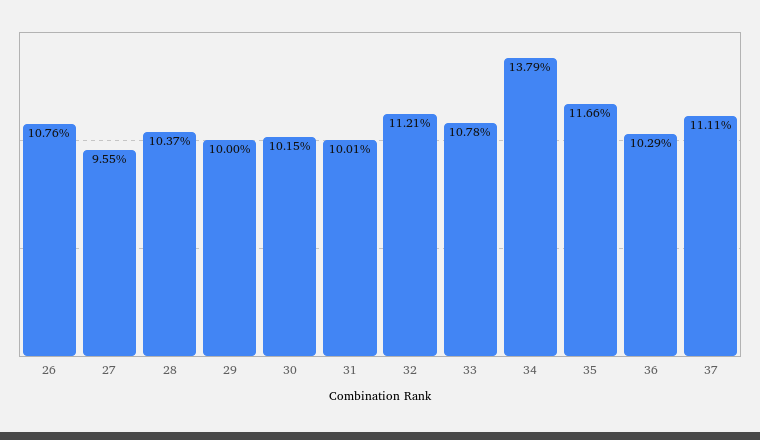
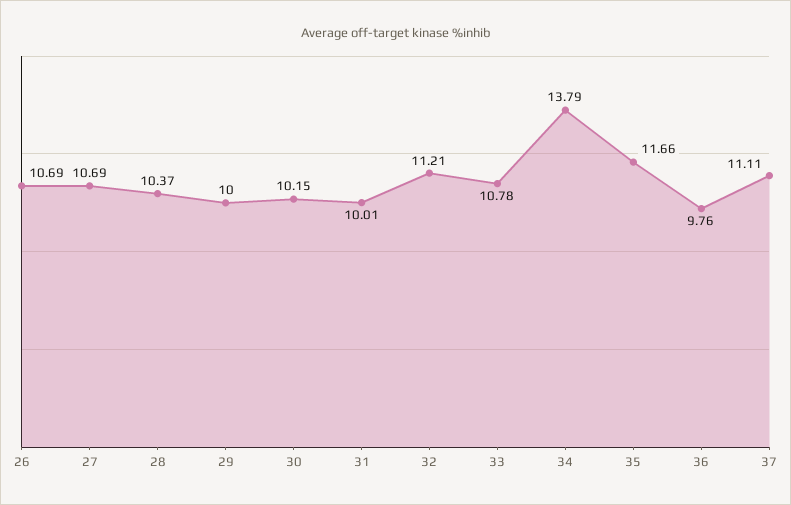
26: 10.76 -> 10.69
27: 9.55 -> 10.69
36: 10.29 -> 9.76

